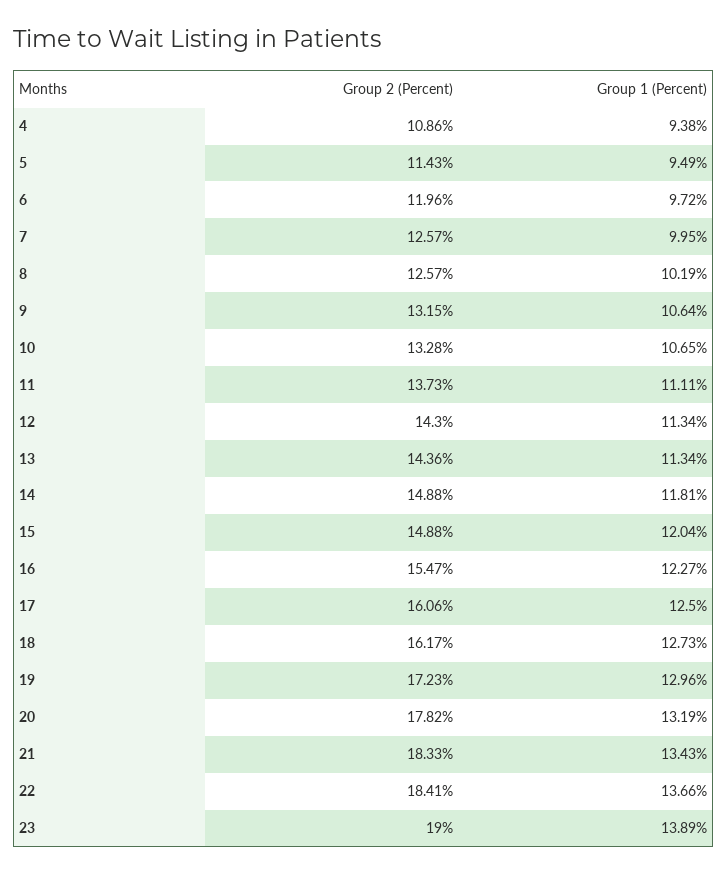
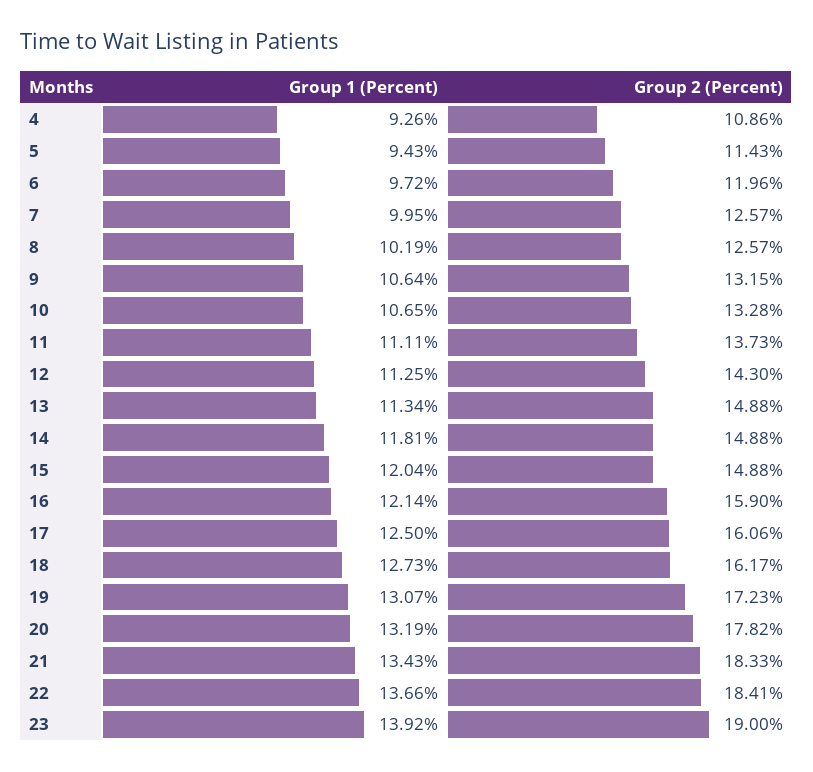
Group 1 (Percent), 4: 9.38 -> 9.26
Group 1 (Percent), 5: 9.49 -> 9.43
Group 1 (Percent), 12: 11.34 -> 11.25
Group 2 (Percent), 13: 14.36 -> 14.88
Group 2 (Percent), 16: 15.47 -> 15.9
Group 1 (Percent), 16: 12.27 -> 12.14
Group 1 (Percent), 19: 12.96 -> 13.07
Group 1 (Percent), 23: 13.89 -> 13.92

